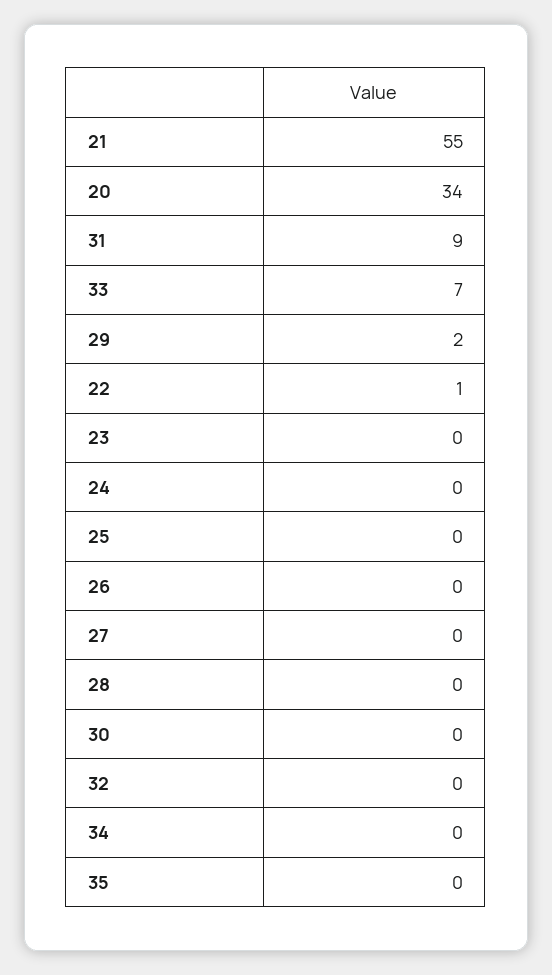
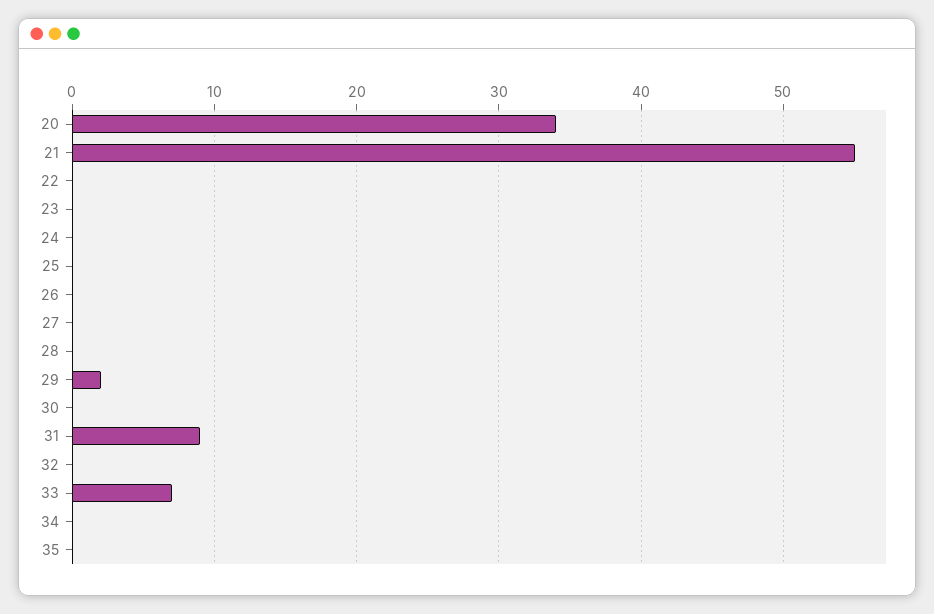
22: 1 -> 0

